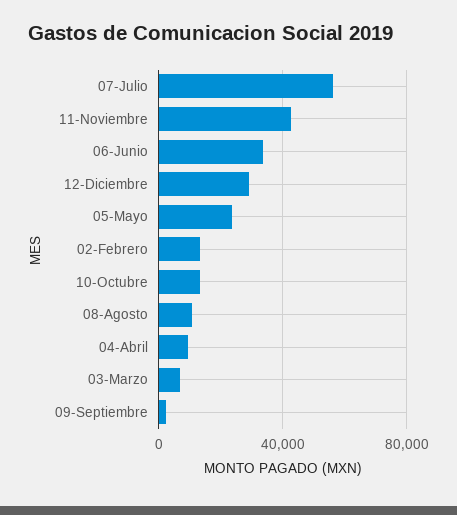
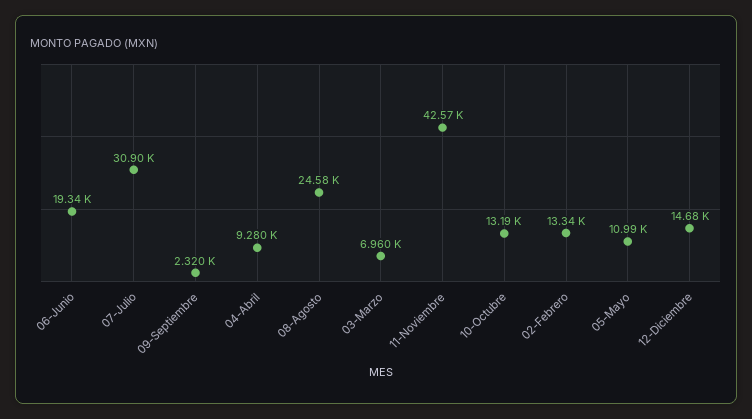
07-Julio: 55000 -> 30900
06-Junio: 35000 -> 19340
12-Diciembre: 30000 -> 14680
05-Mayo: 25000 -> 10990
08-Agosto: 10000 -> 24580

